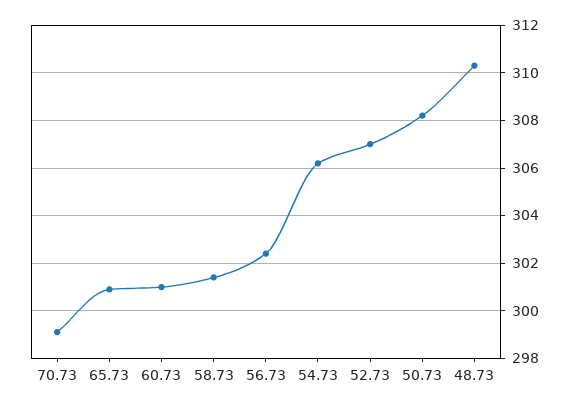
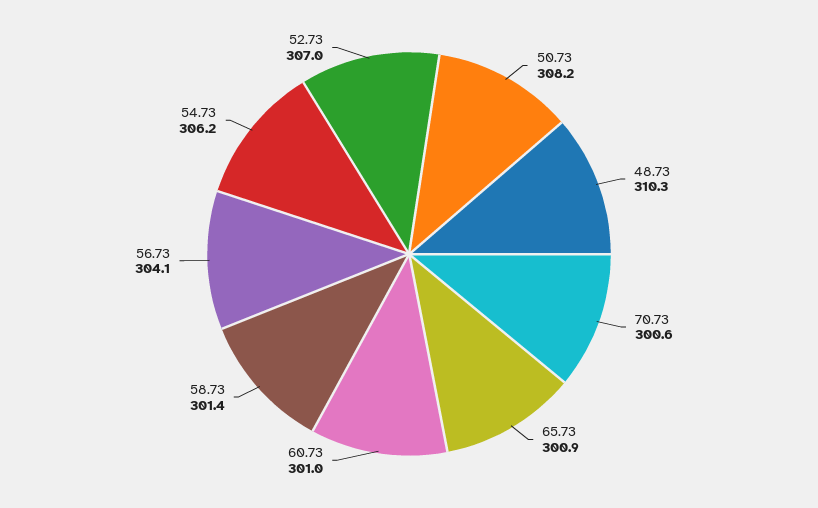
70.73: 299 -> 300.6
56.73: 302.5 -> 304.1

